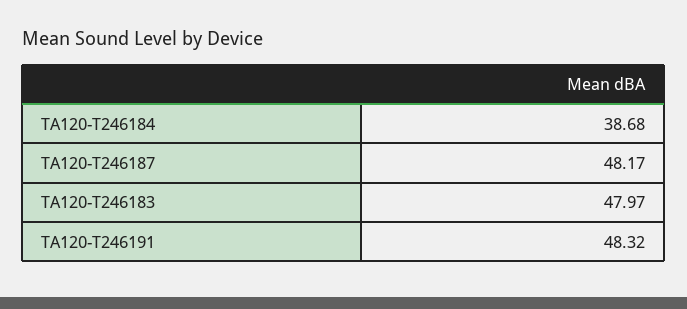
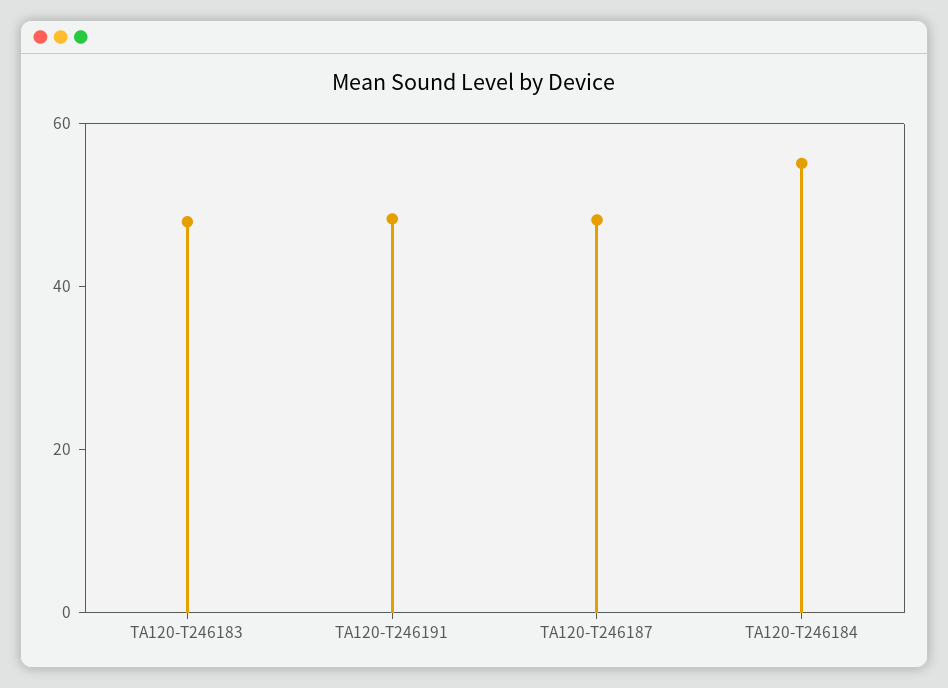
TA120-T246184: 38.68 -> 55

